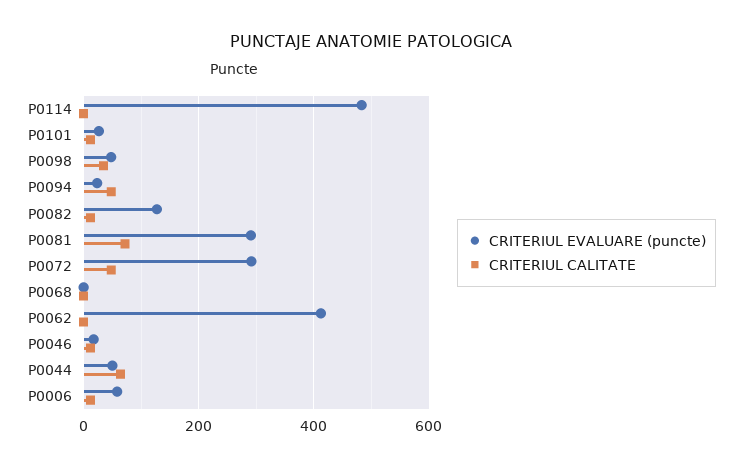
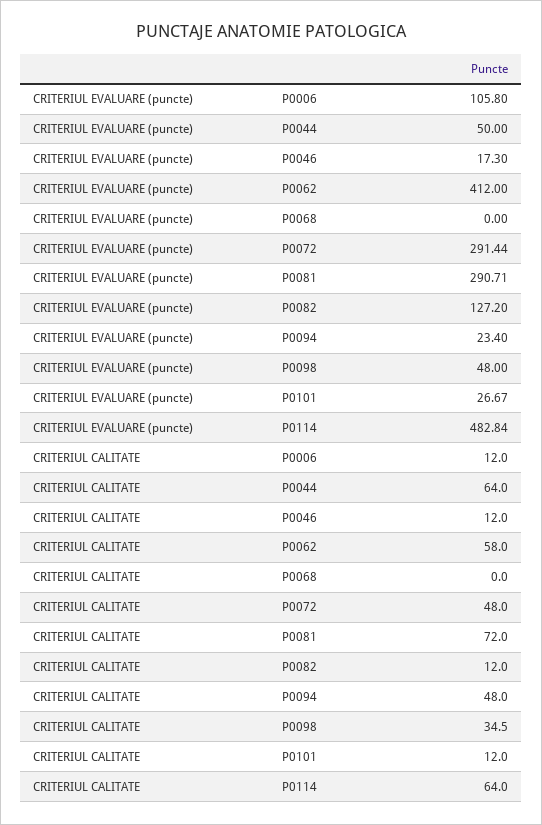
CRITERIUL CALITATE, P0114: 0 -> 64
CRITERIUL CALITATE, P0062: 0 -> 58
CRITERIUL EVALUARE (puncte), P0006: 60 -> 105.8

